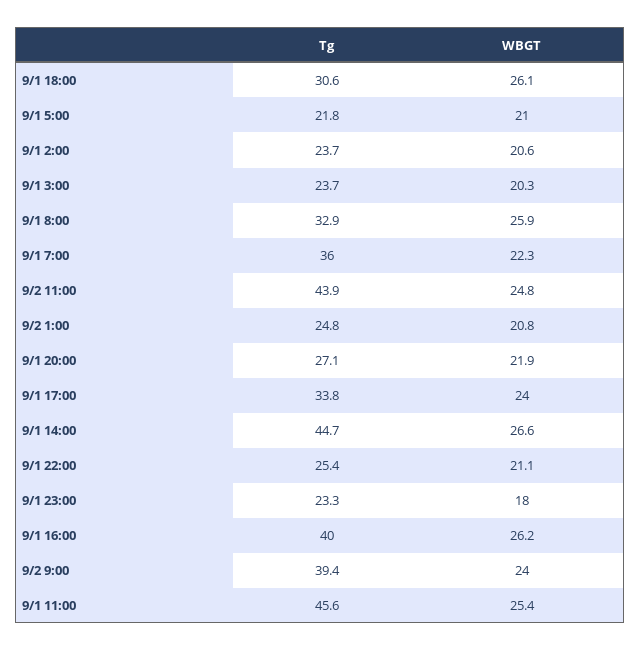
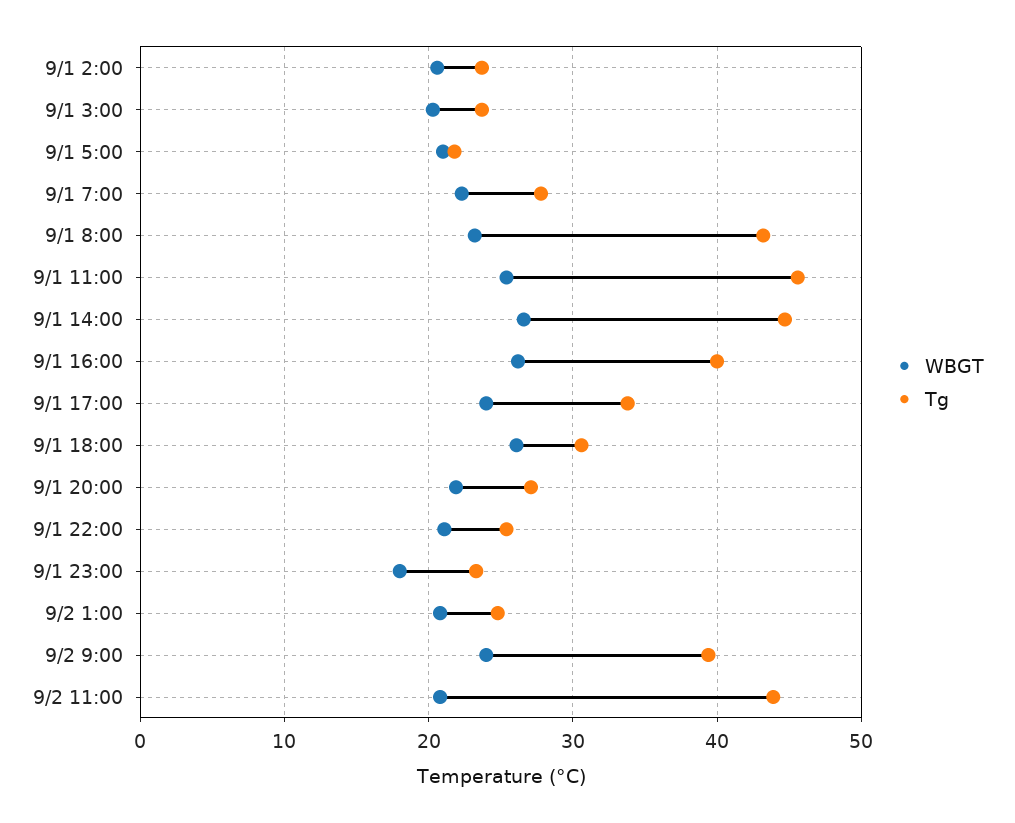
Tg, 9/1 8:00: 32.9 -> 43
WBGT, 9/1 8:00: 25.9 -> 23
Tg, 9/1 7:00: 36 -> 28
WBGT, 9/2 11:00: 24.8 -> 21

